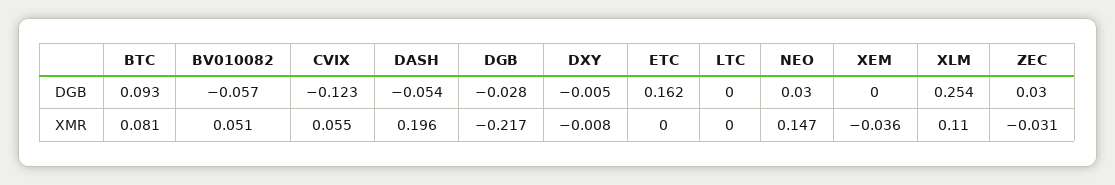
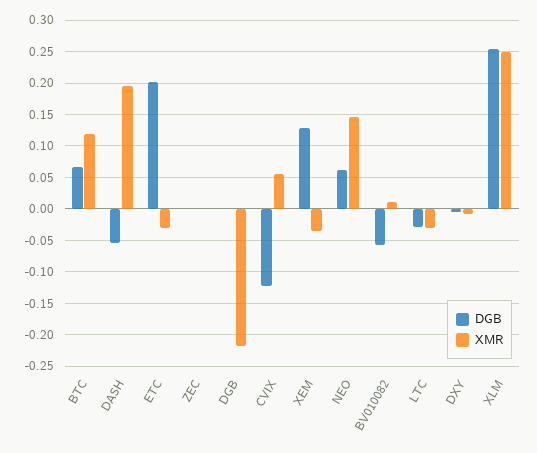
DGB, BTC: 0.093 -> 0.07
DGB, DGB: -0.028 -> 0
DGB, ETC: 0.162 -> 0.2
DGB, LTC: 0 -> -0.03
DGB, NEO: 0.03 -> 0.06
DGB, XEM: 0 -> 0.13
DGB, ZEC: 0.03 -> 0
XMR, BTC: 0.081 -> 0.12
XMR, BV010082: 0.051 -> 0.01
XMR, ETC: 0 -> -0.03
XMR, LTC: 0 -> -0.03
XMR, XLM: 0.11 -> 0.25
XMR, ZEC: -0.031 -> 0

